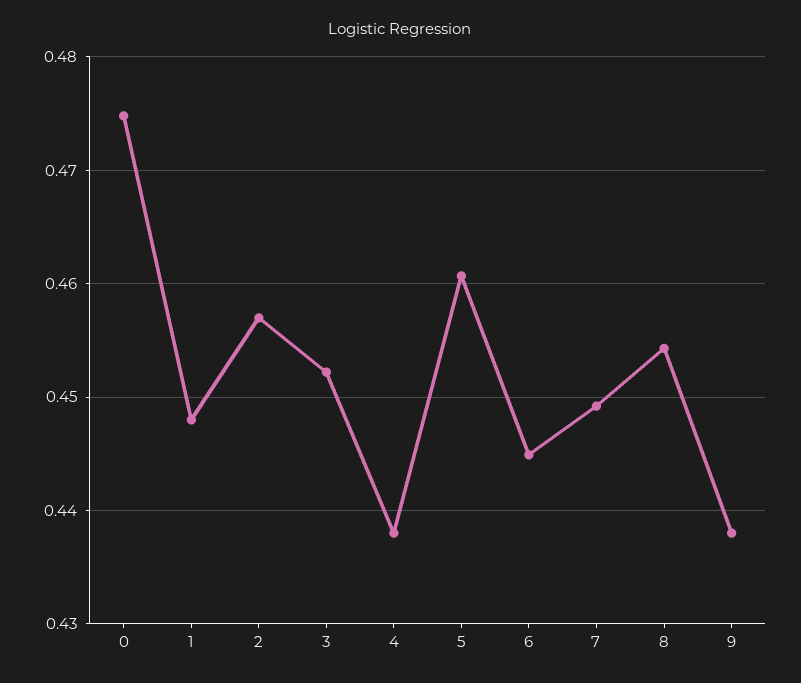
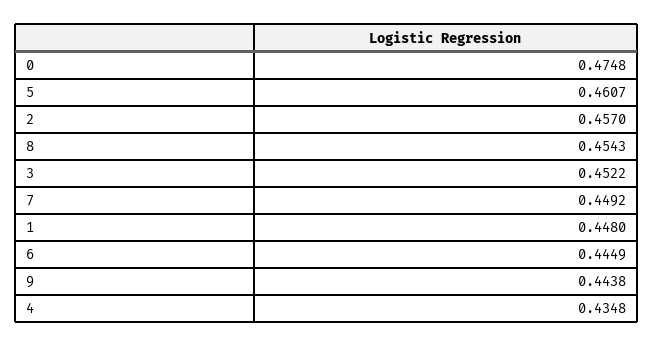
4: 0.438 -> 0.4348
9: 0.438 -> 0.4438

